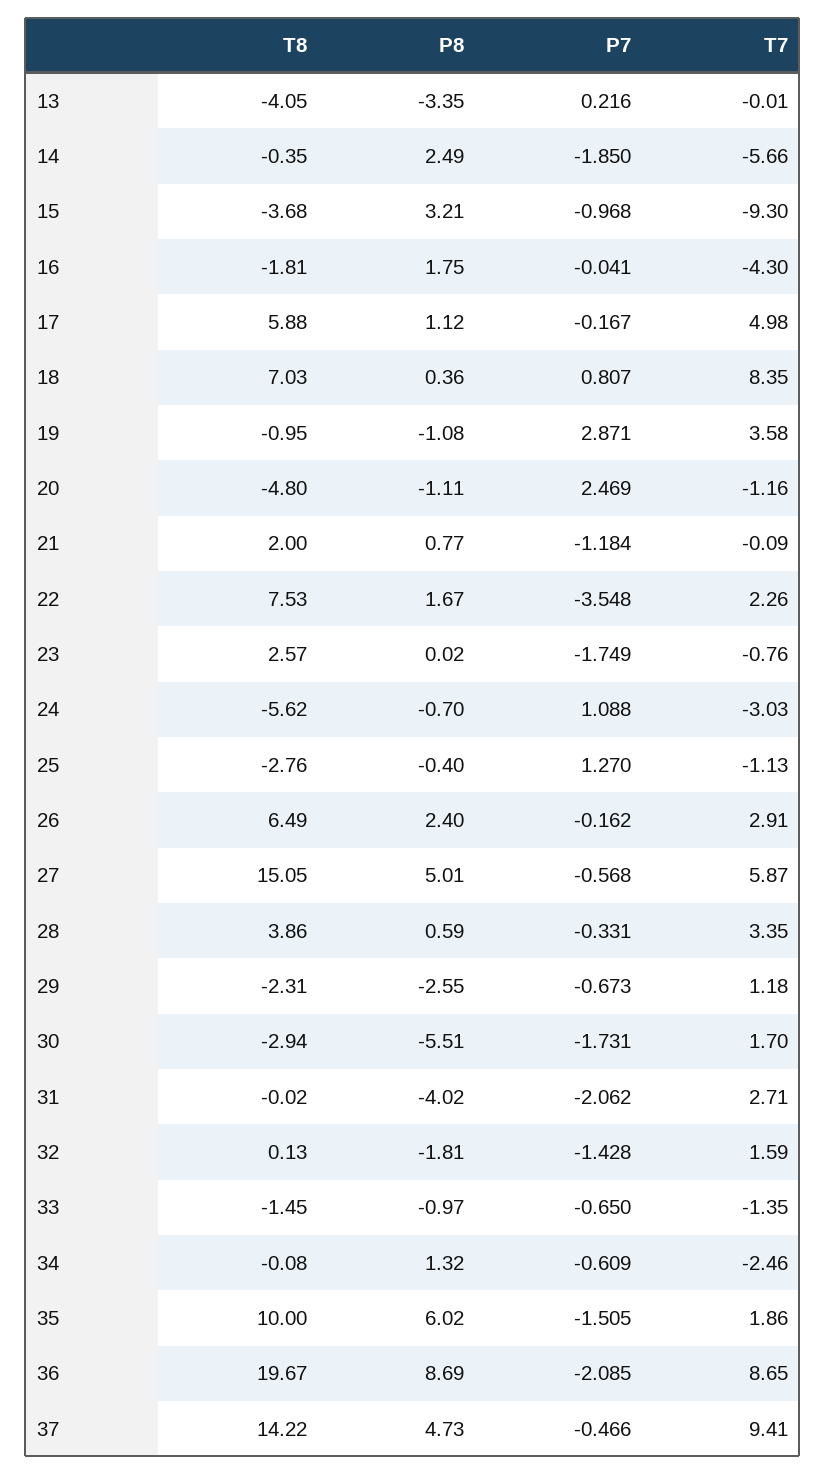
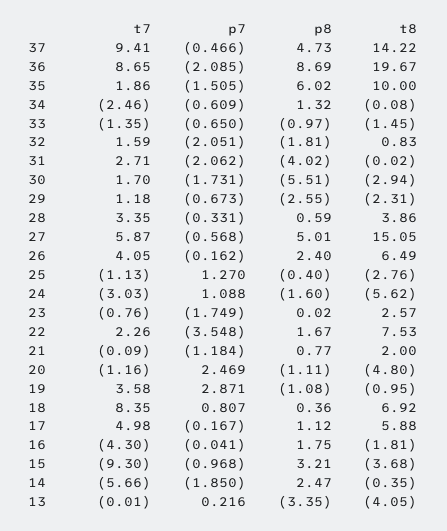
P8, 14: 2.49 -> 2.47
T8, 18: 7.03 -> 6.92
P8, 24: -0.7 -> -1.6
T7, 26: 2.91 -> 4.05
T8, 32: 0.13 -> 0.83
P7, 32: -1.428 -> -2.051

